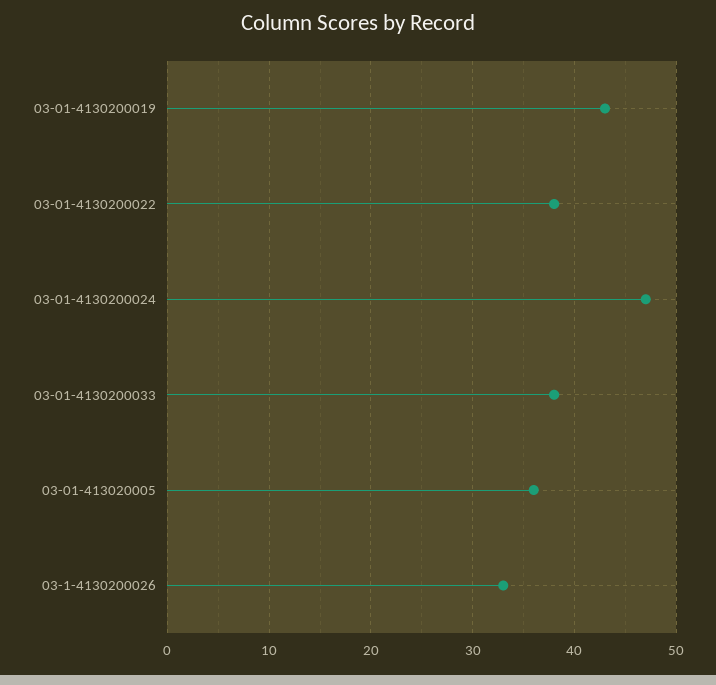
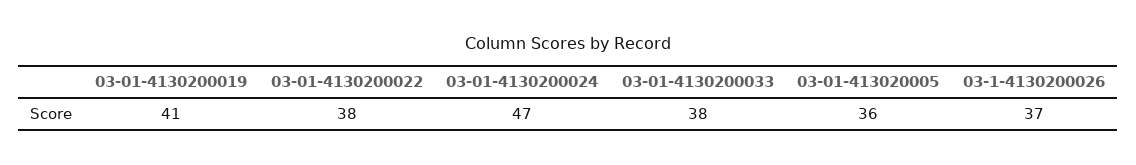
03-01-4130200019: 43 -> 41
03-1-4130200026: 33 -> 37

